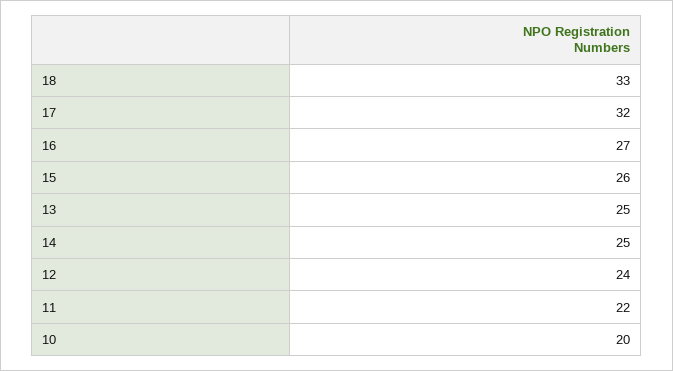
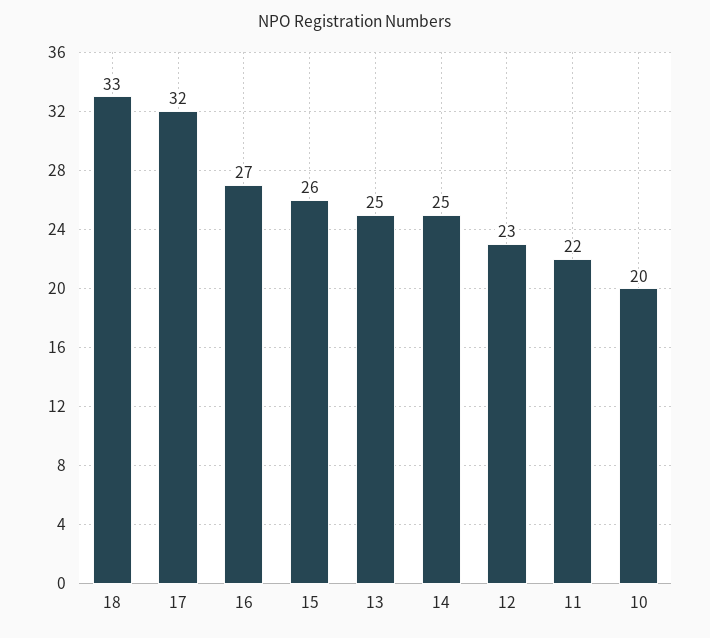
12: 24 -> 23

